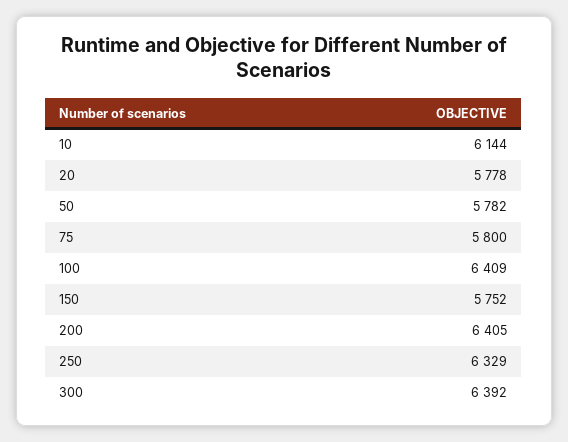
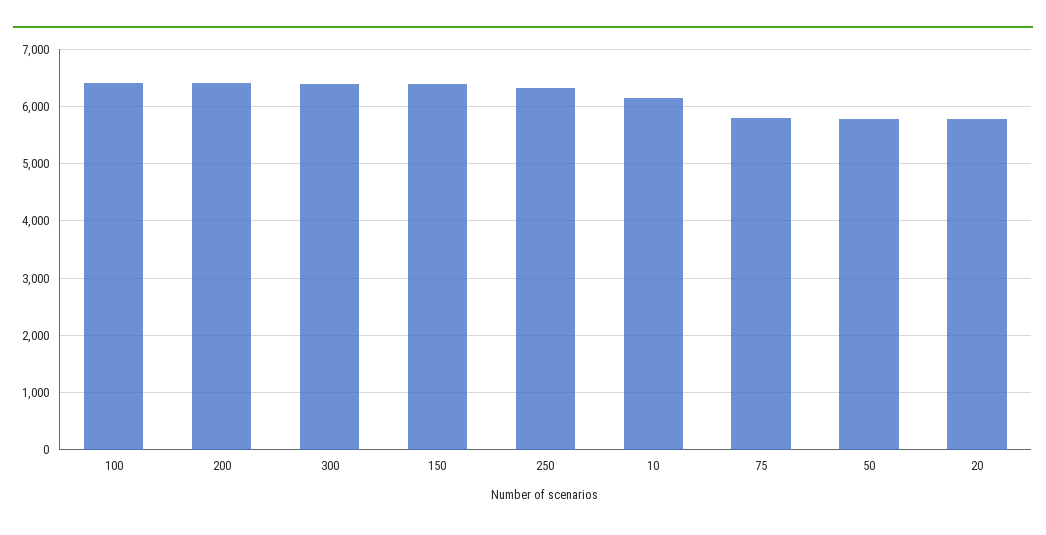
150: 5752 -> 6400

